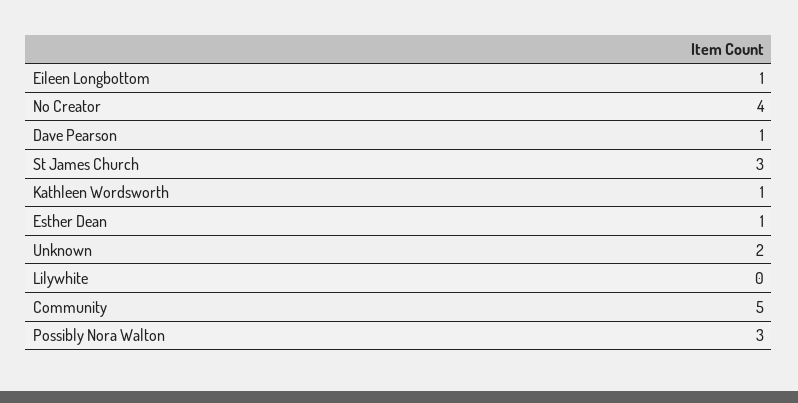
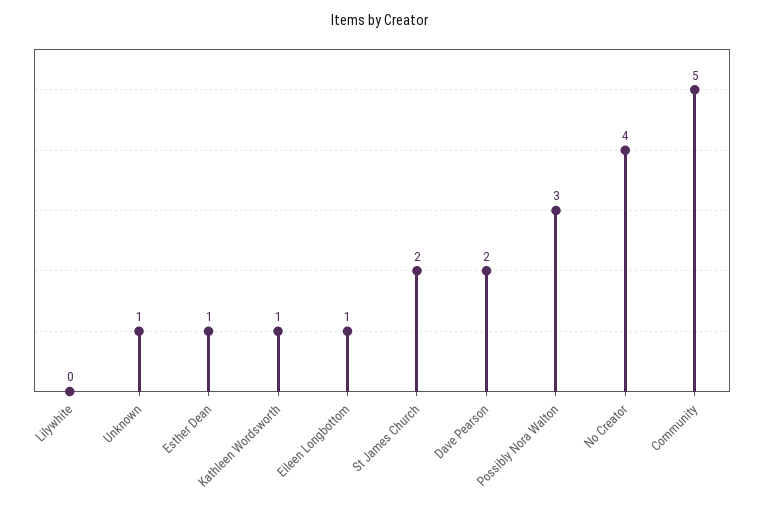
Dave Pearson: 1 -> 2
St James Church: 3 -> 2
Unknown: 2 -> 1

